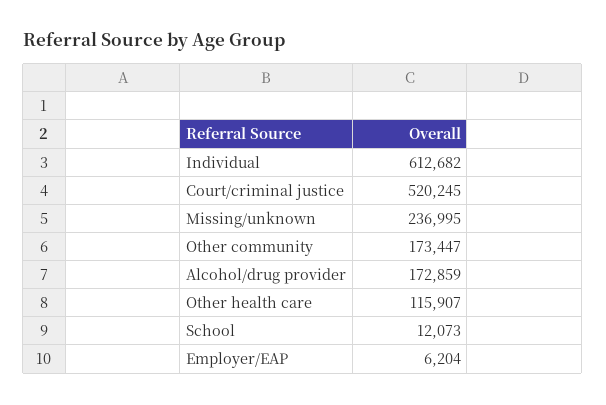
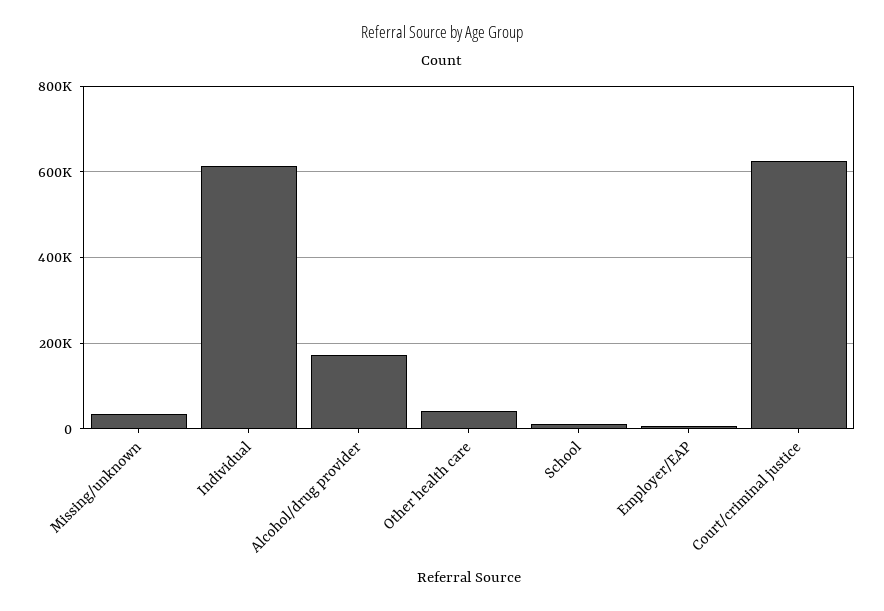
Court/criminal justice: 520245 -> 620000
Missing/unknown: 236995 -> 40000
Other community: 173447 -> none
Other health care: 115907 -> 40000

